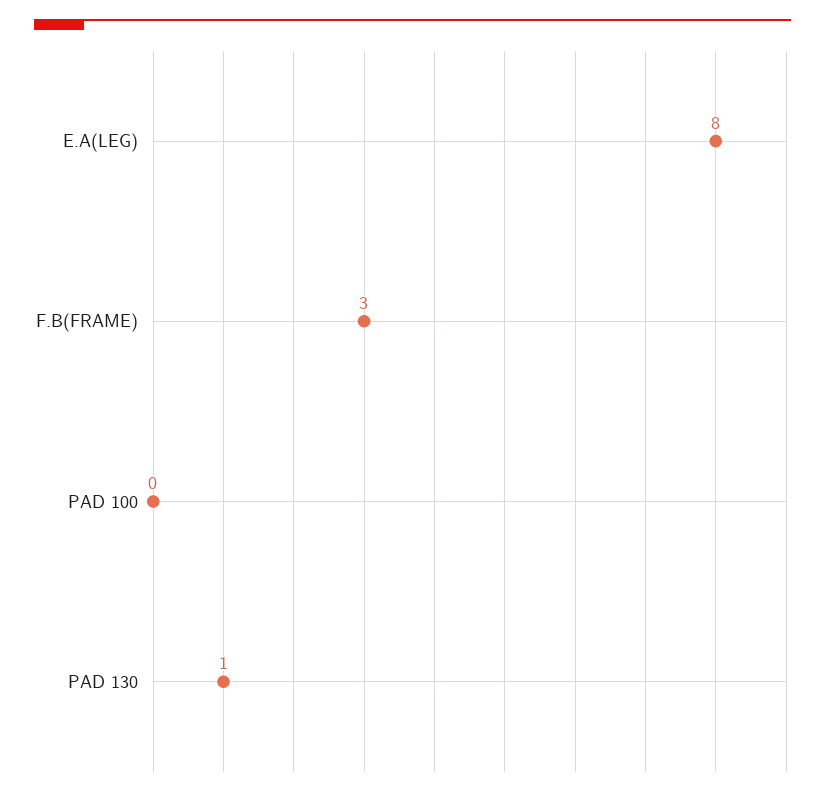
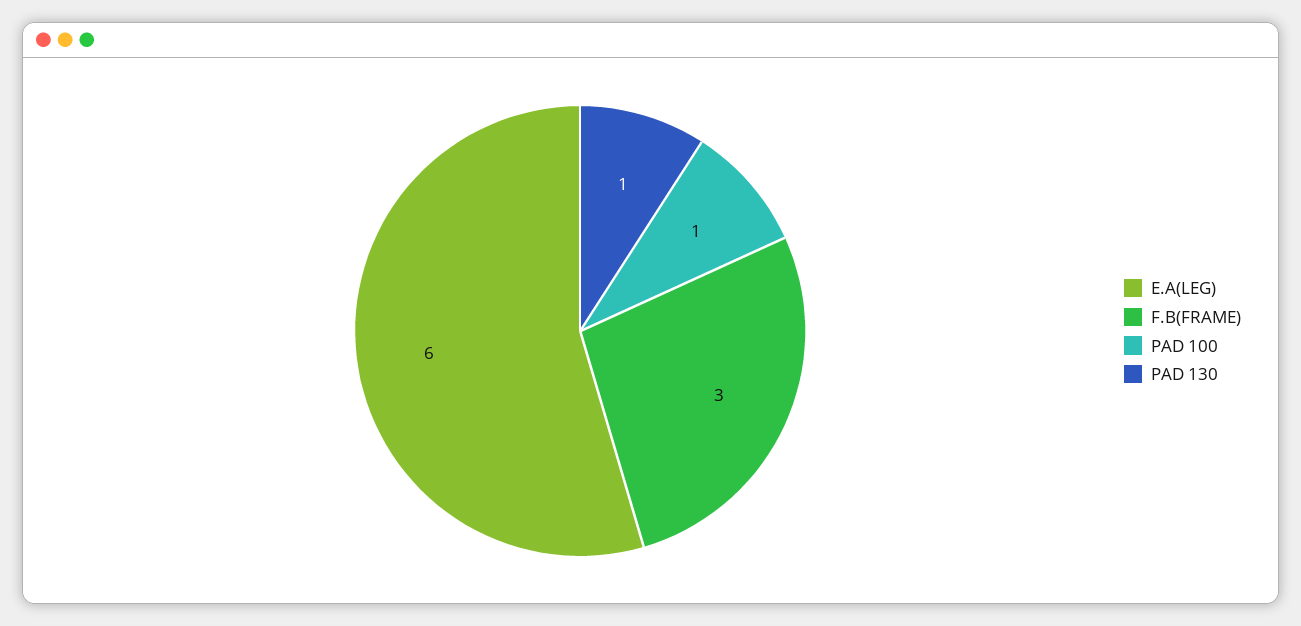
E.A(LEG): 8 -> 6
PAD 100: 0 -> 1

